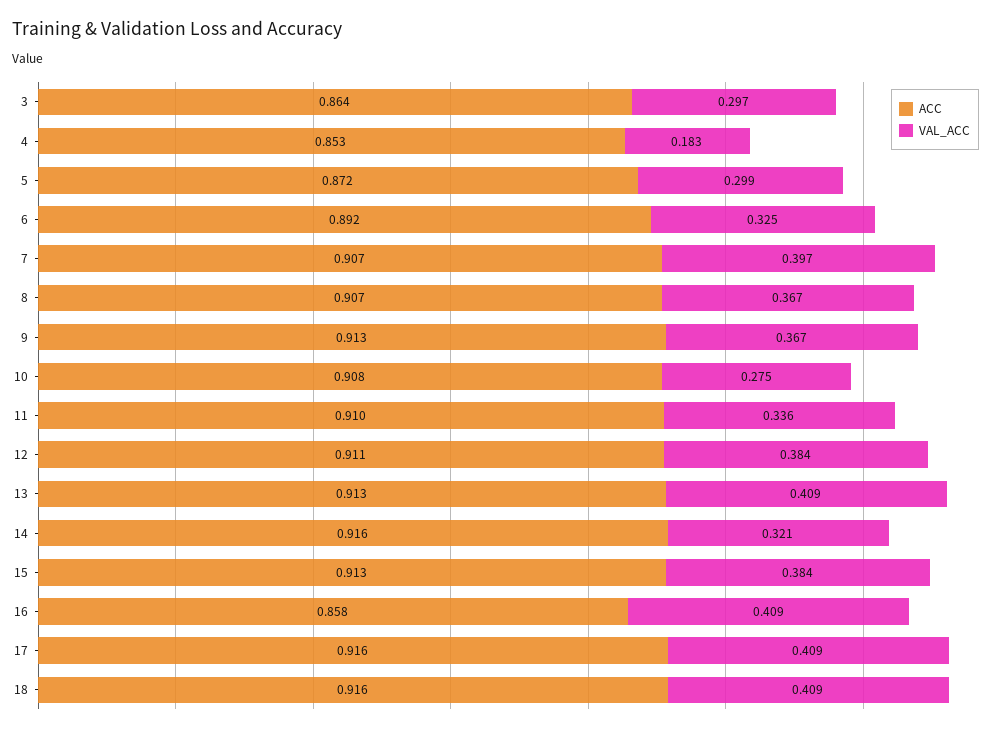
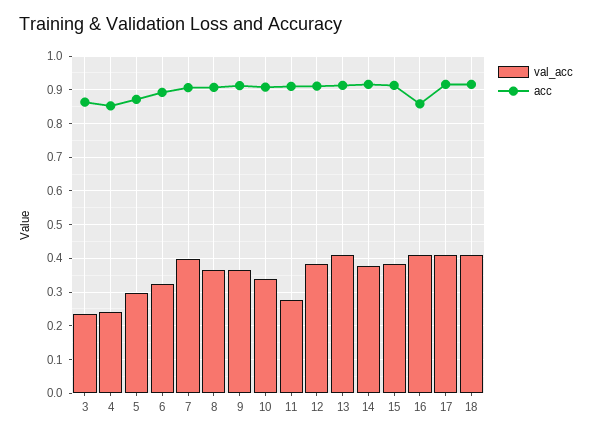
VAL_ACC, 3: 0.297 -> 0.24
VAL_ACC, 4: 0.183 -> 0.24
VAL_ACC, 10: 0.275 -> 0.34
VAL_ACC, 11: 0.336 -> 0.28
VAL_ACC, 14: 0.321 -> 0.38

